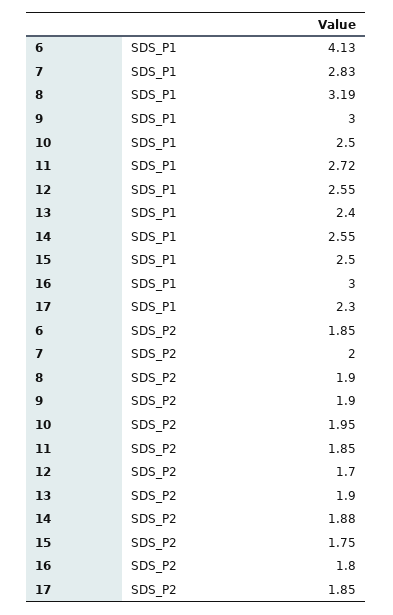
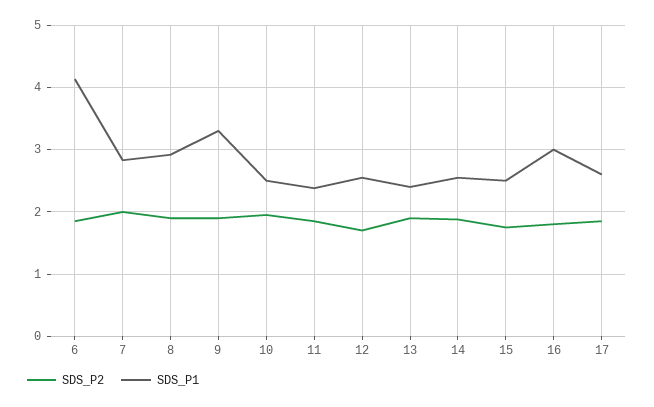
SDS_P1, 8: 3.19 -> 2.9
SDS_P1, 9: 3 -> 3.3
SDS_P1, 11: 2.72 -> 2.4
SDS_P1, 17: 2.3 -> 2.6

